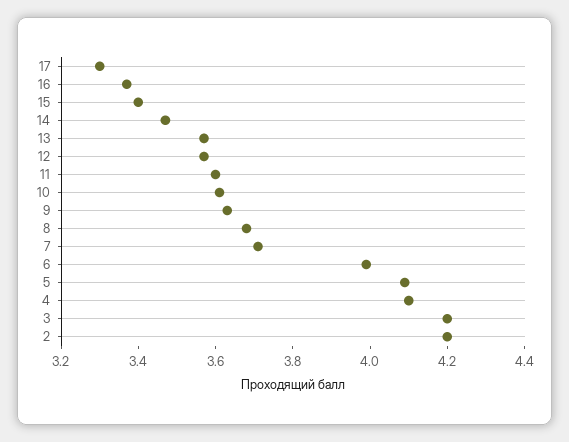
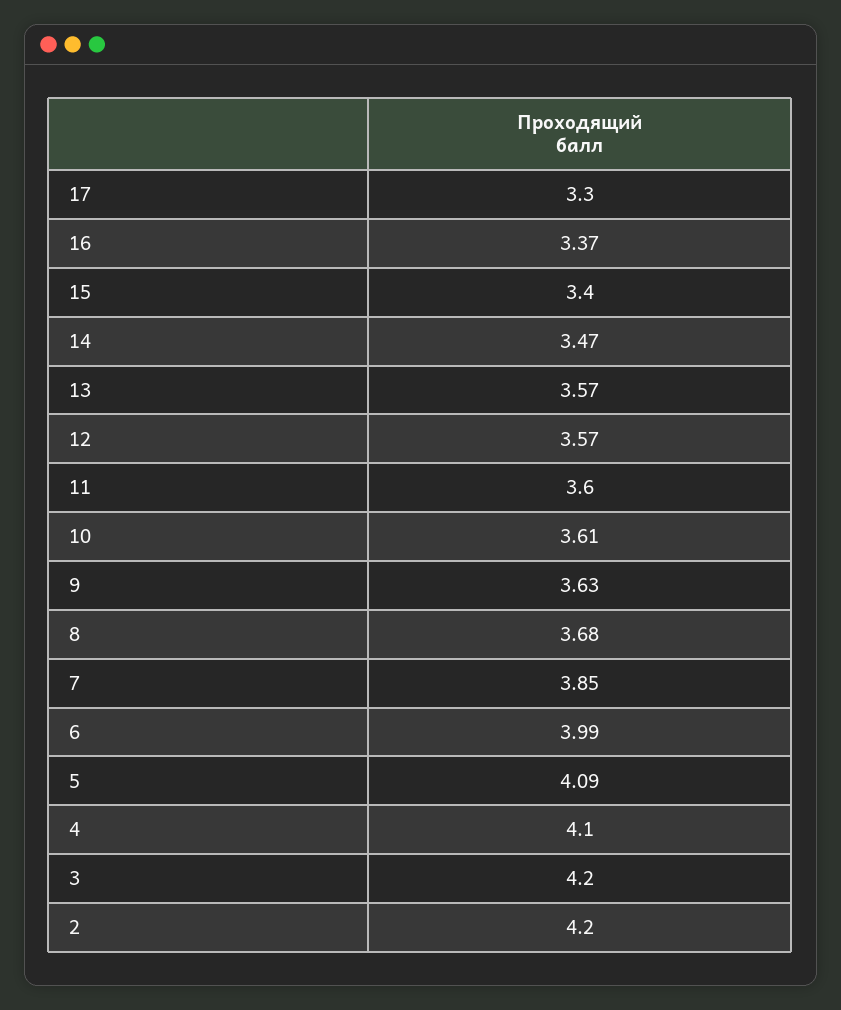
7: 3.7 -> 3.85

